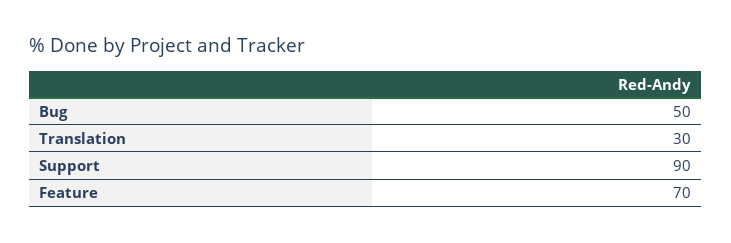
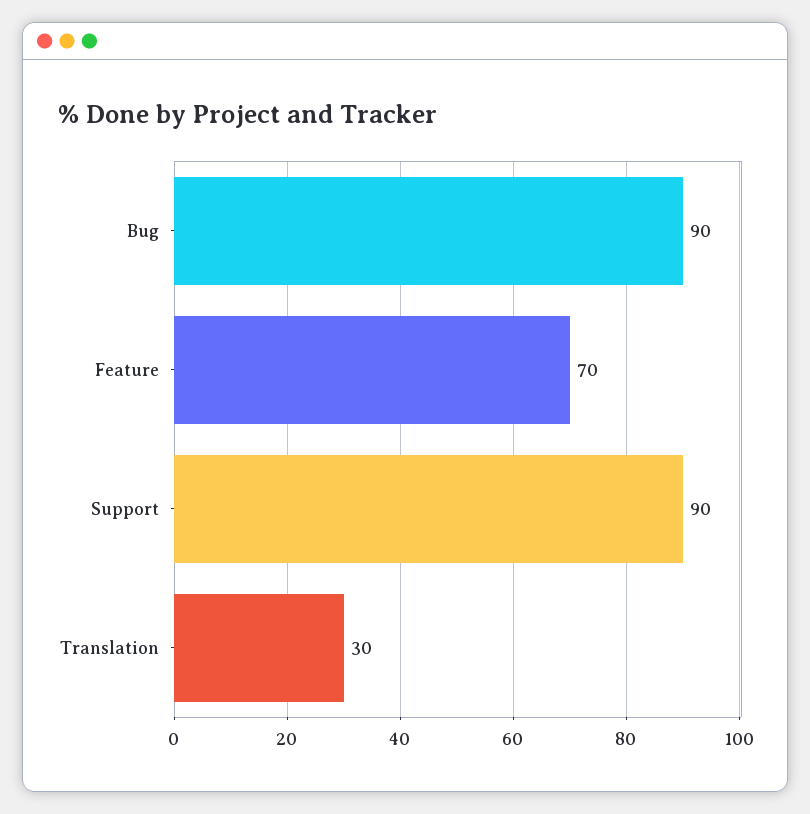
Bug: 50 -> 90

